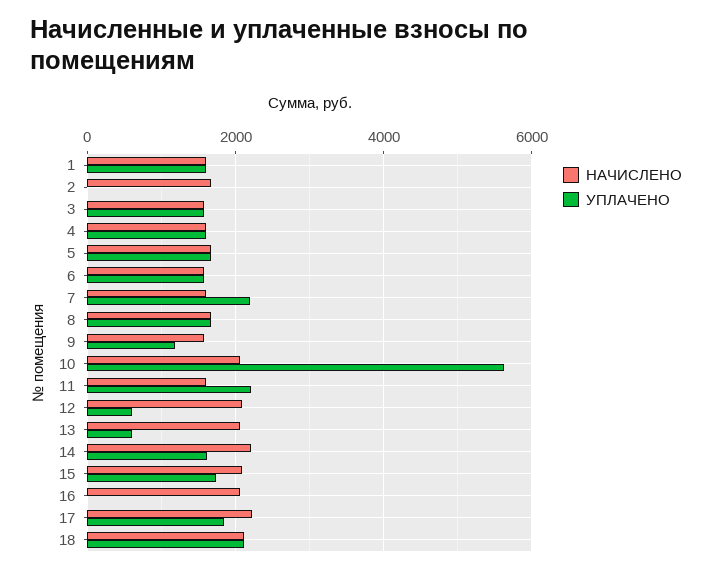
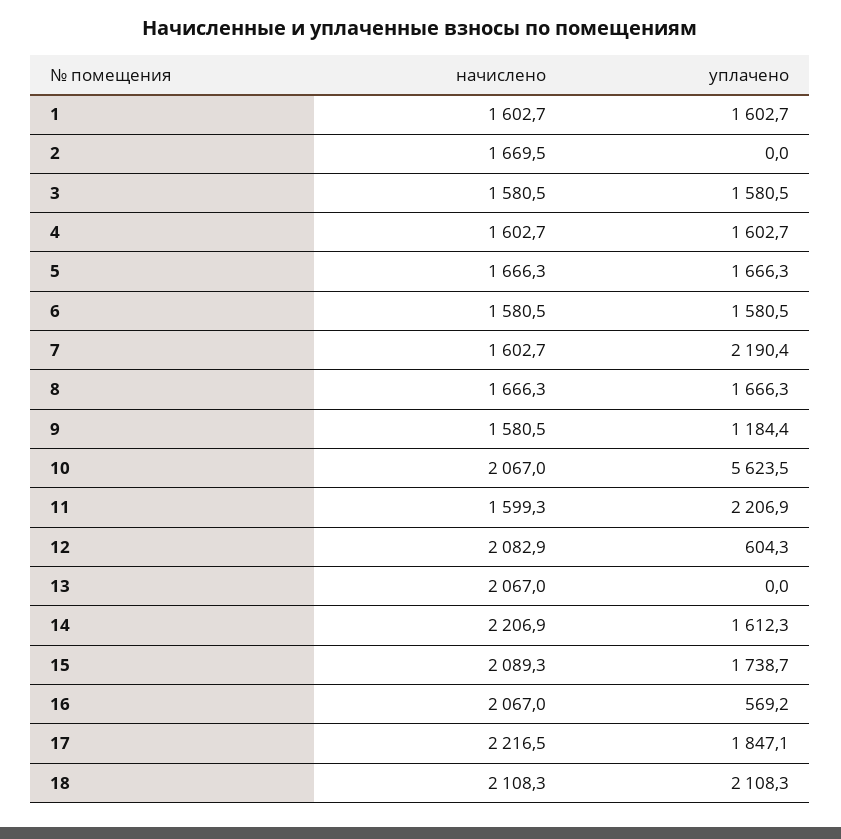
УПЛАЧЕНО, 13: 600 -> 0
УПЛАЧЕНО, 16: 0 -> 569.2

